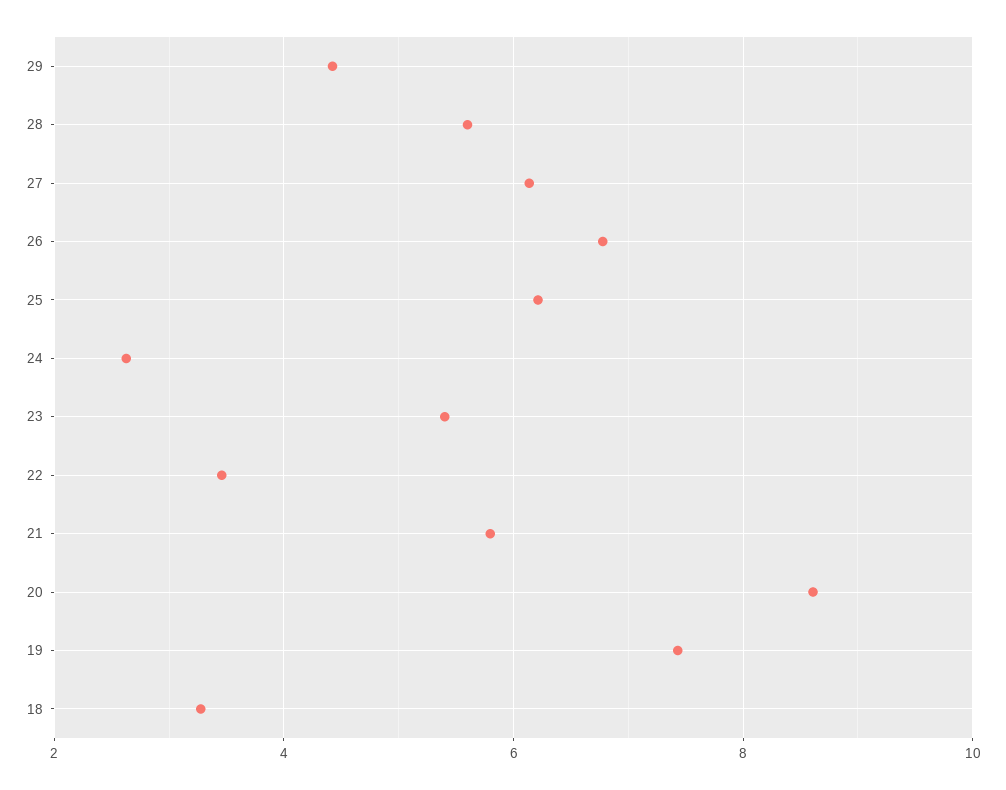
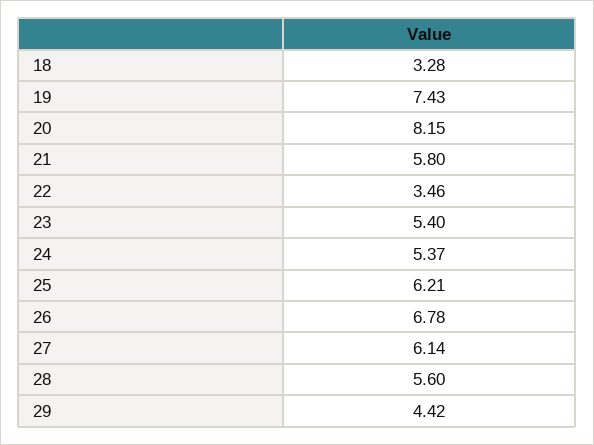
24: 2.6 -> 5.37
20: 8.6 -> 8.15

